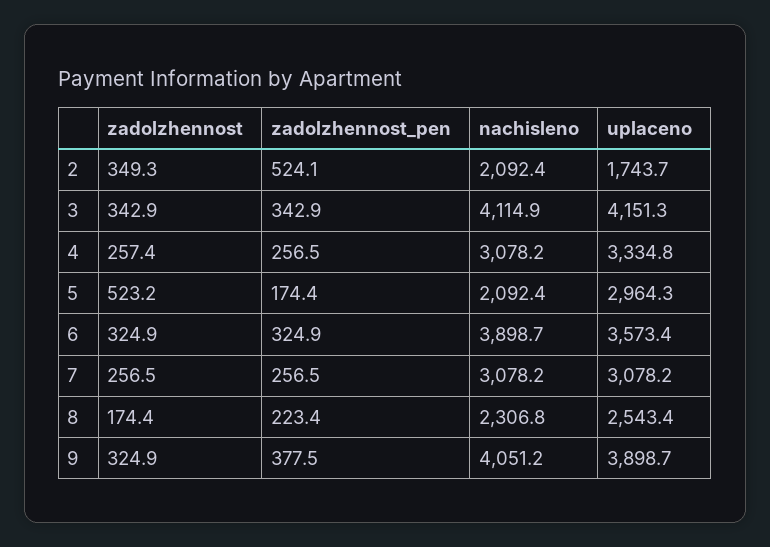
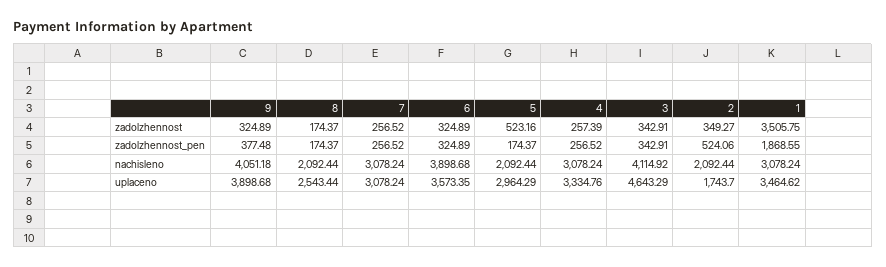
uplaceno, 3: 4151.3 -> 4643.29
zadolzhennost_pen, 8: 223.4 -> 174.37
nachisleno, 8: 2306.8 -> 2092.44
zadolzhennost, 1: none -> 3505.75
zadolzhennost_pen, 1: none -> 1868.55
nachisleno, 1: none -> 3078.24
uplaceno, 1: none -> 3464.62

